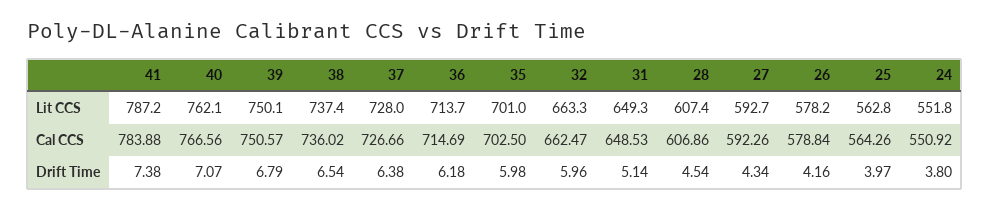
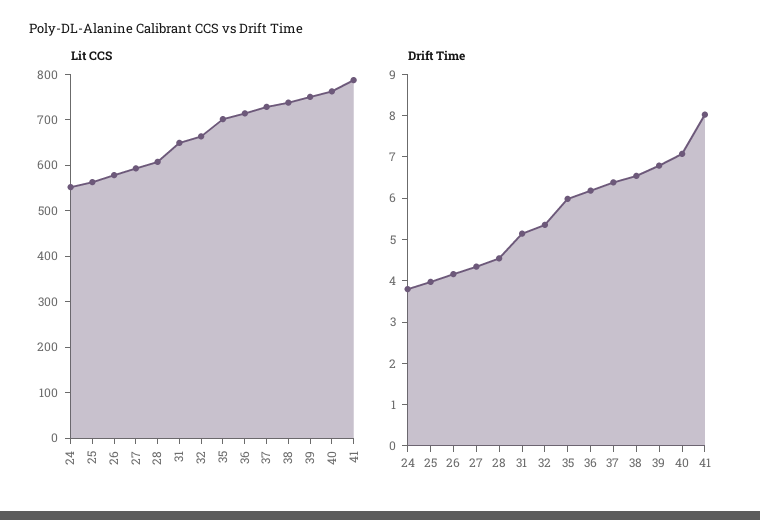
Cal CCS, 41: 783.88 -> none
Cal CCS, 40: 766.56 -> none
Cal CCS, 39: 750.57 -> none
Cal CCS, 38: 736.02 -> none
Cal CCS, 37: 726.66 -> none
Cal CCS, 36: 714.69 -> none
Cal CCS, 35: 702.5 -> none
Cal CCS, 32: 662.47 -> none
Cal CCS, 31: 648.53 -> none
Cal CCS, 28: 606.86 -> none
Cal CCS, 27: 592.26 -> none
Cal CCS, 26: 578.84 -> none
Cal CCS, 25: 564.26 -> none
Cal CCS, 24: 550.92 -> none
Drift Time, 41: 7.38 -> 8
Drift Time, 32: 5.96 -> 5.4

